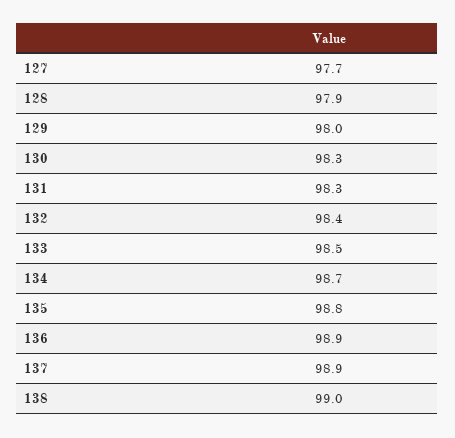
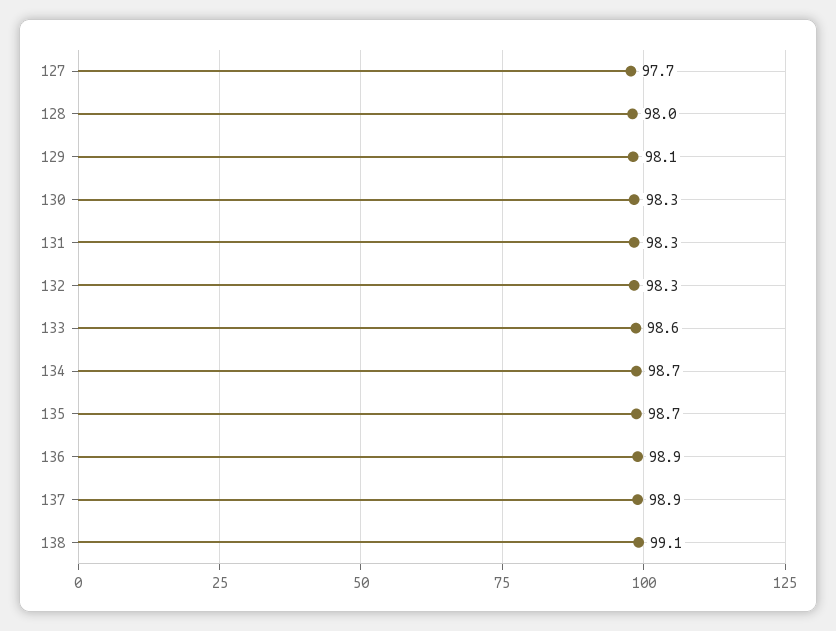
128: 97.9 -> 98
129: 98 -> 98.1
132: 98.4 -> 98.3
133: 98.5 -> 98.6
135: 98.8 -> 98.7
138: 99 -> 99.1

